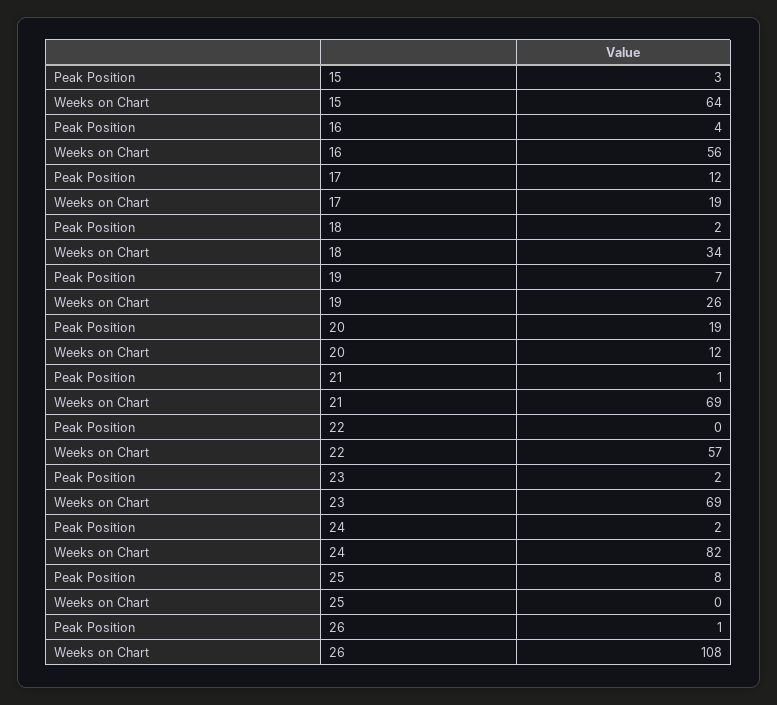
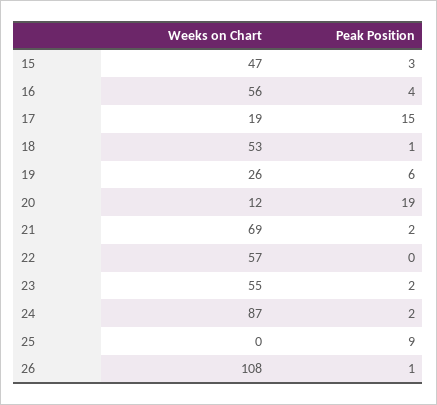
Weeks on Chart, 15: 64 -> 47
Peak Position, 17: 12 -> 15
Peak Position, 18: 2 -> 1
Weeks on Chart, 18: 34 -> 53
Peak Position, 19: 7 -> 6
Peak Position, 21: 1 -> 2
Weeks on Chart, 23: 69 -> 55
Weeks on Chart, 24: 82 -> 87
Peak Position, 25: 8 -> 9

